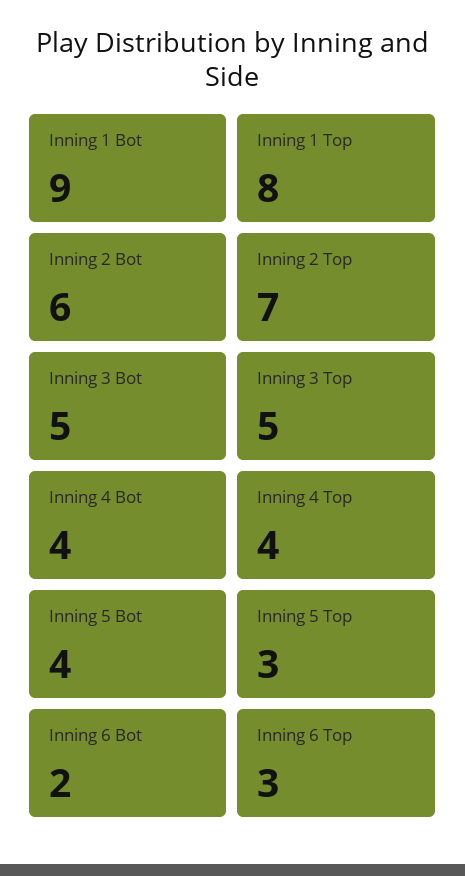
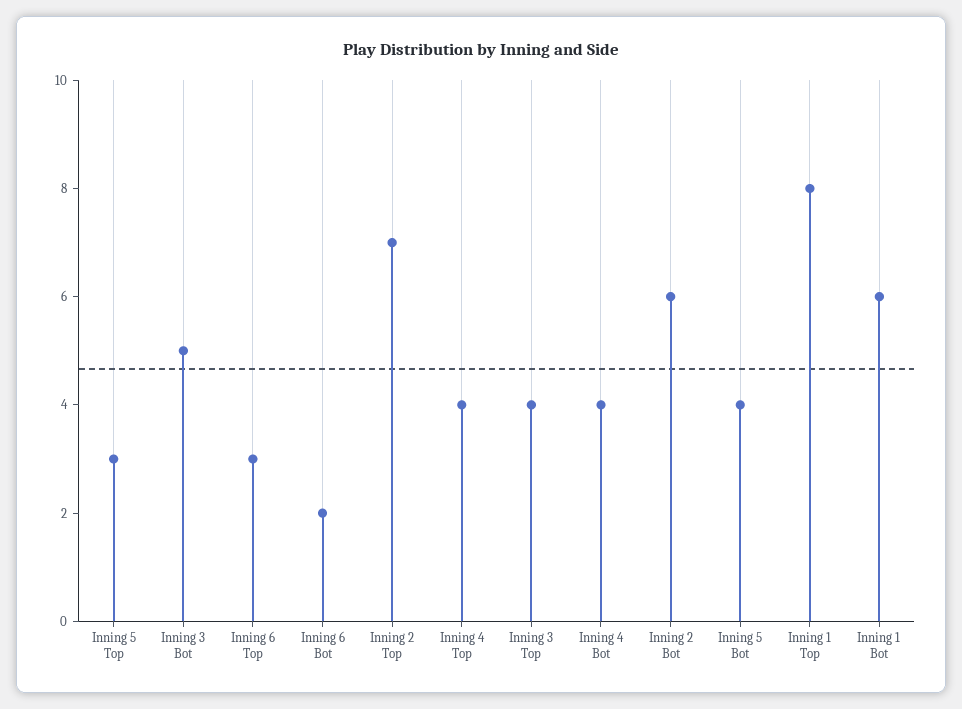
Inning 1 Bot: 9 -> 6
Inning 3 Top: 5 -> 4

